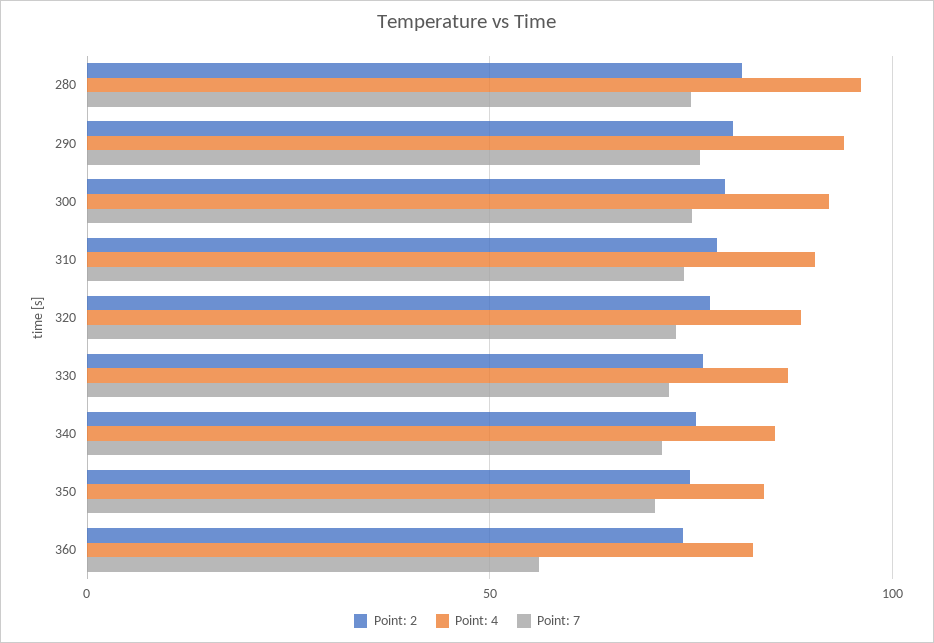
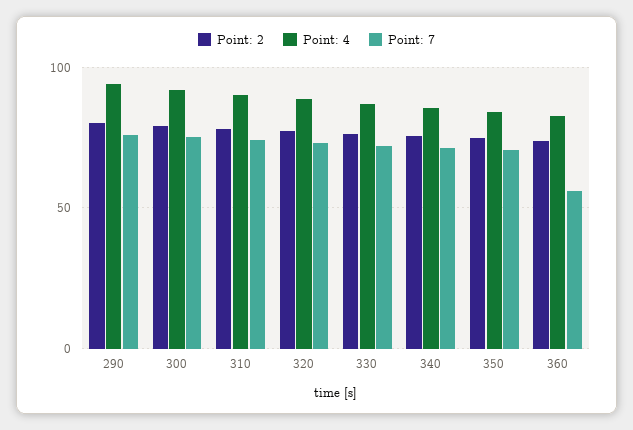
Point: 2, 280: 80 -> none
Point: 4, 280: 95 -> none
Point: 7, 280: 75 -> none

